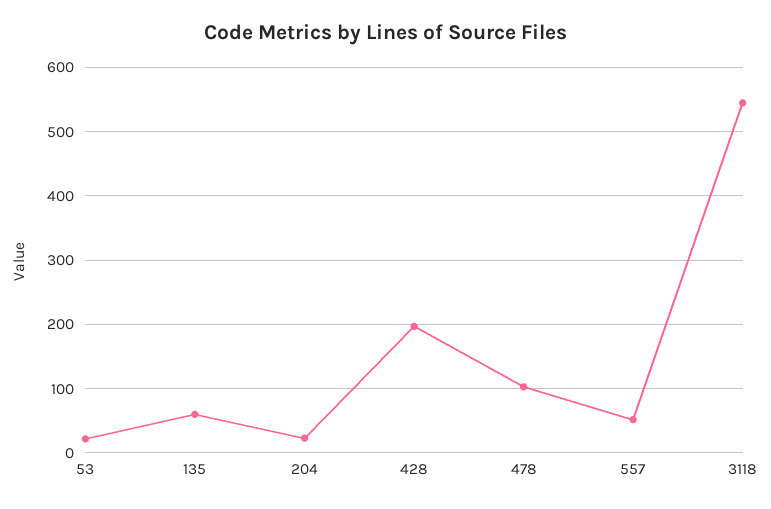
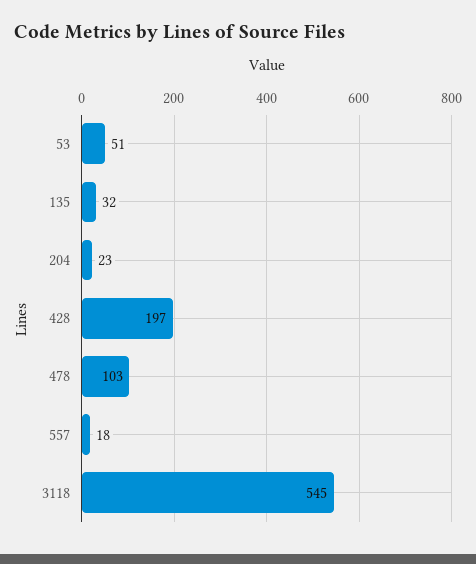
53: 20 -> 51
135: 60 -> 32
557: 50 -> 18

